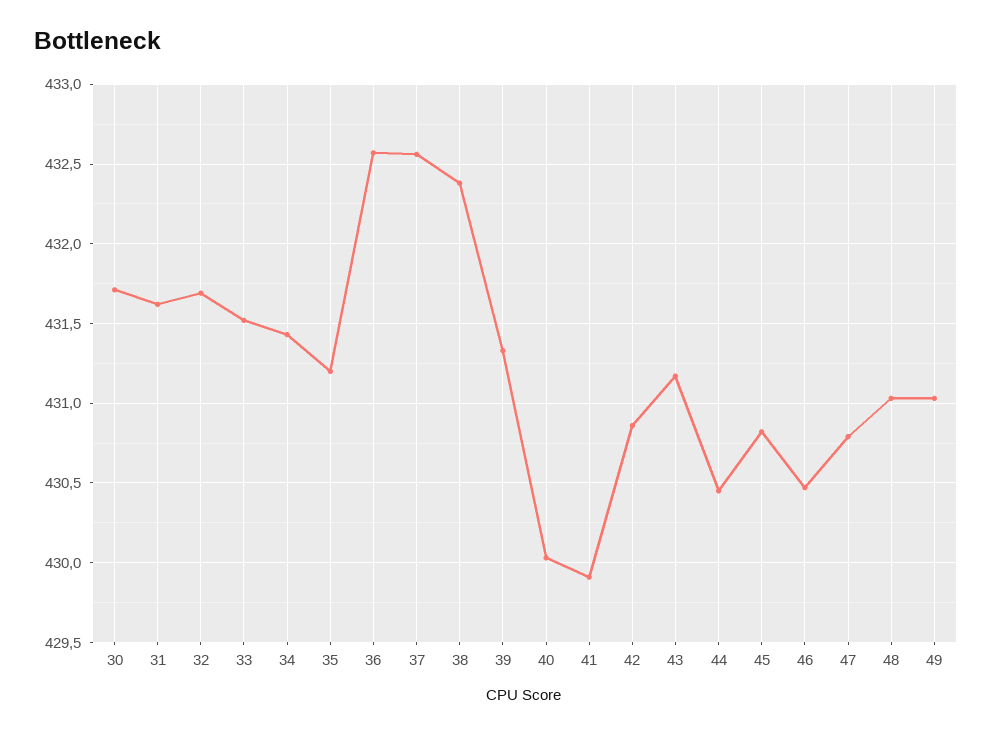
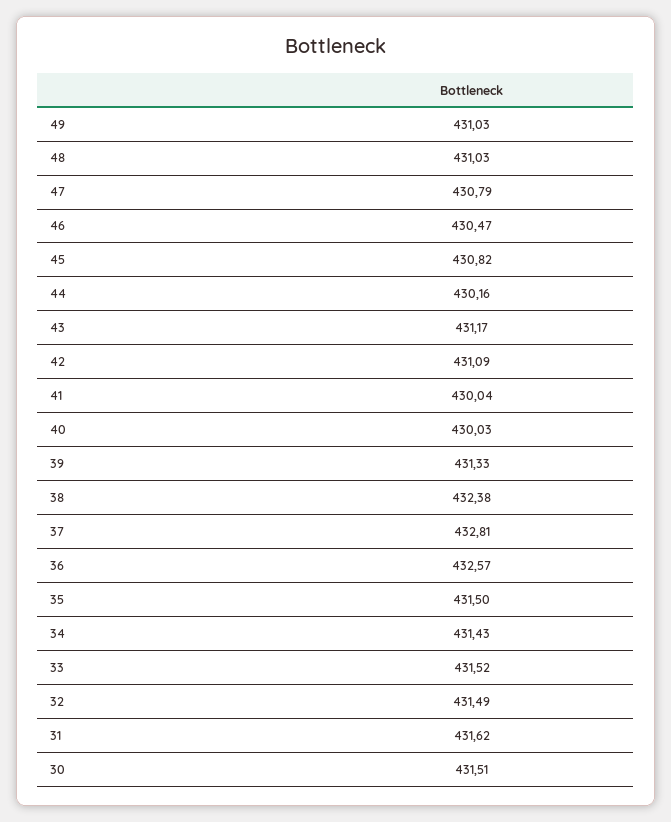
30: 431.7 -> 431.51
32: 431.7 -> 431.49
35: 431.2 -> 431.5
37: 432.55 -> 432.81
41: 429.9 -> 430.04
42: 430.85 -> 431.09
44: 430.45 -> 430.16

